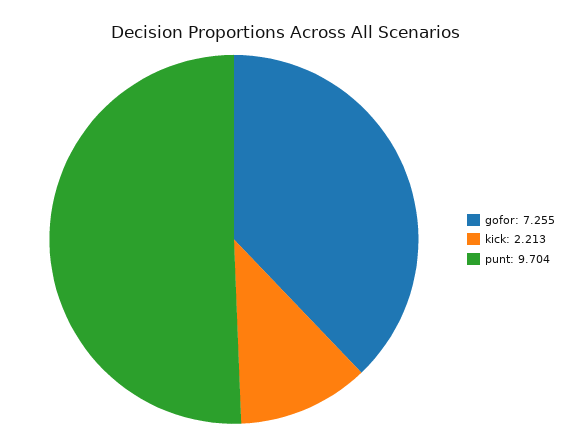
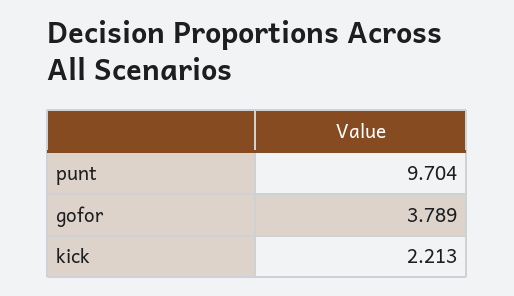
gofor: 7.255 -> 3.789

